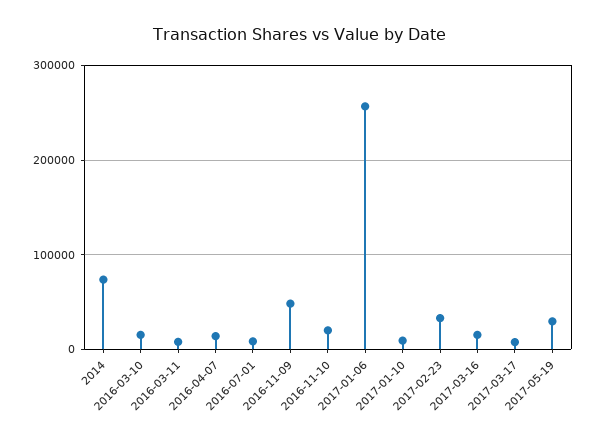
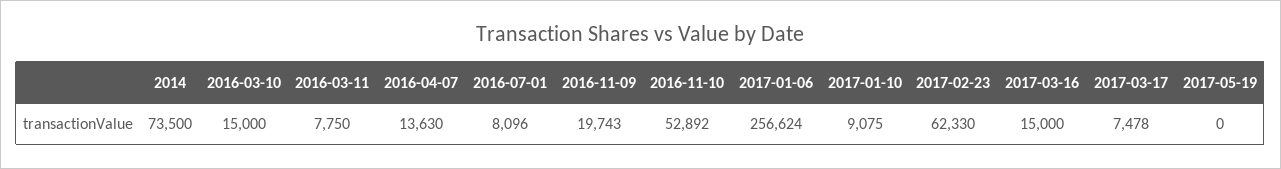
2016-11-09: 50000 -> 19743
2016-11-10: 20000 -> 52892
2017-02-23: 30000 -> 62330
2017-05-19: 30000 -> 0

